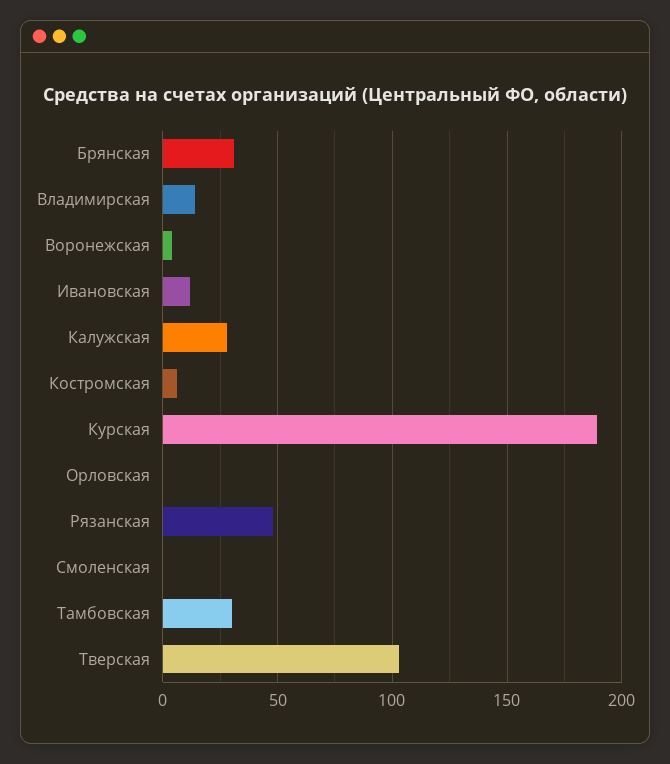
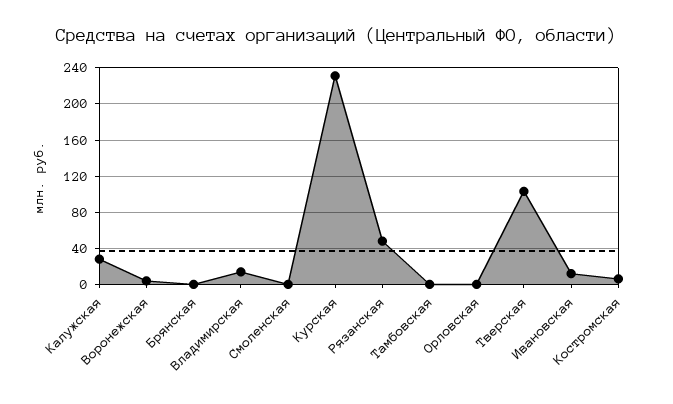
Брянская: 30 -> 0
Курская: 190 -> 230
Тамбовская: 30 -> 0

